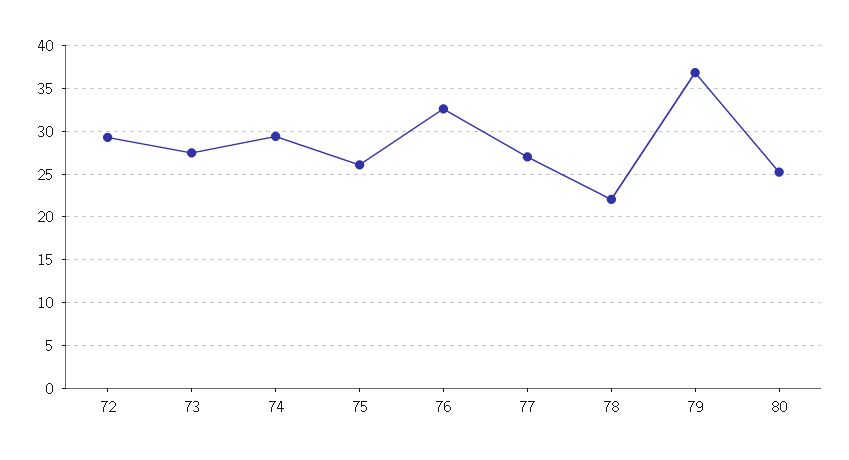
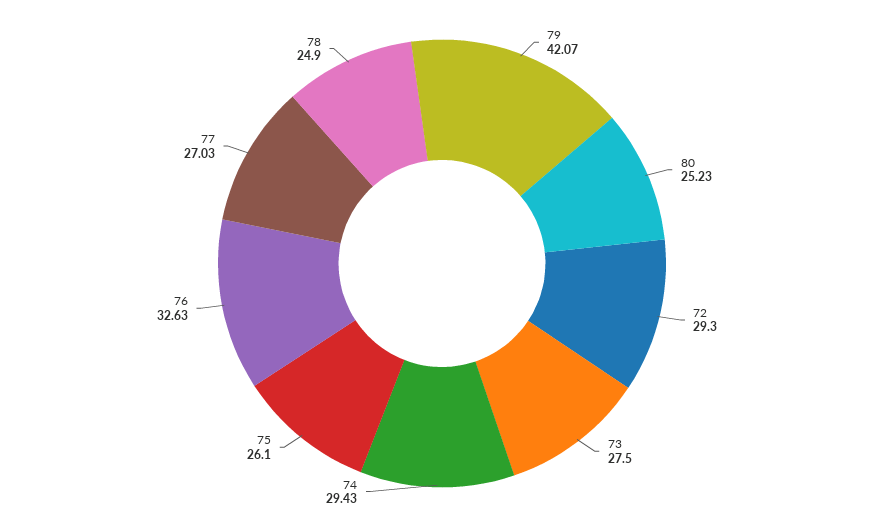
78: 22 -> 24.9
79: 37 -> 42.07

